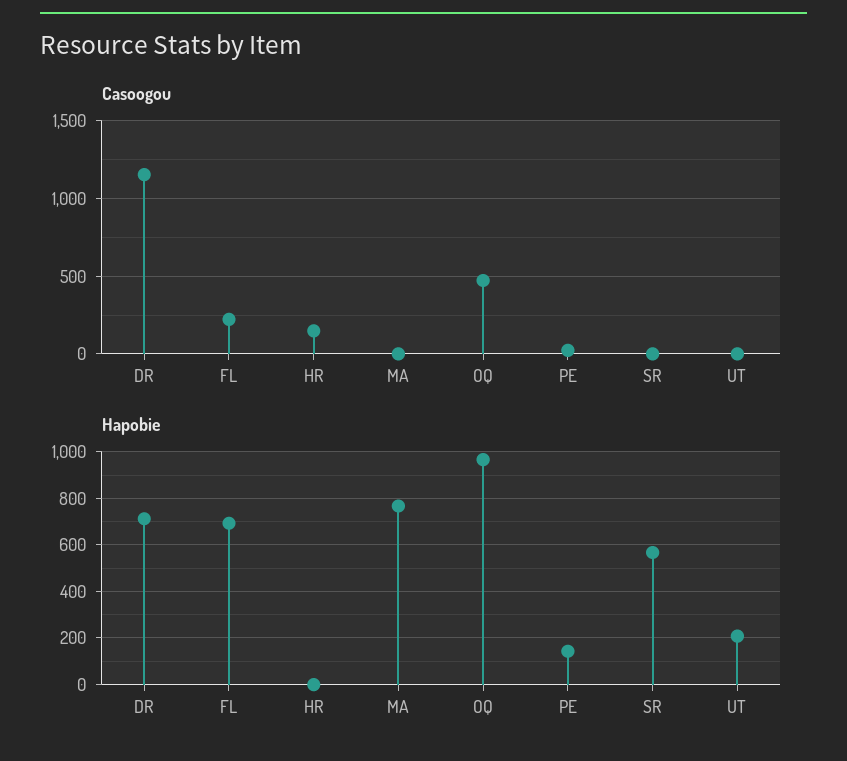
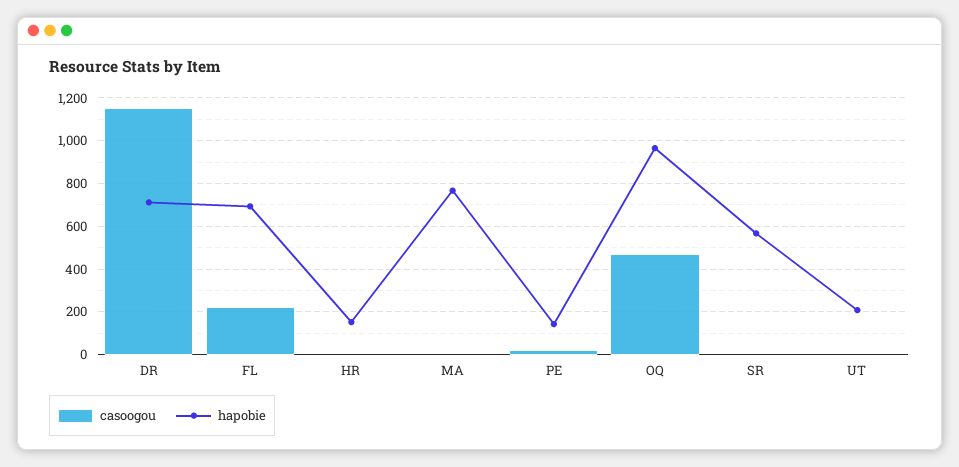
Casoogou, HR: 150 -> 0
Hapobie, HR: 0 -> 150

